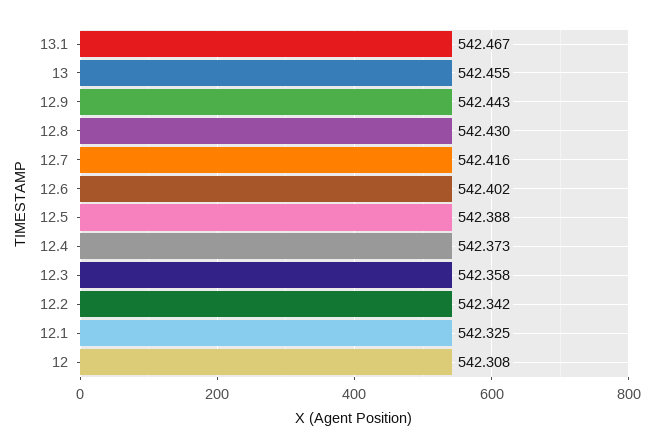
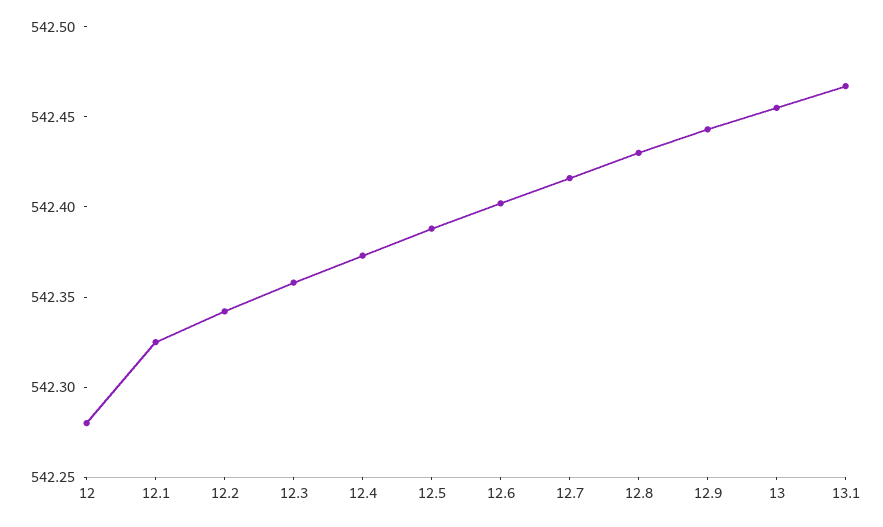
12: 542.308 -> 542.28

